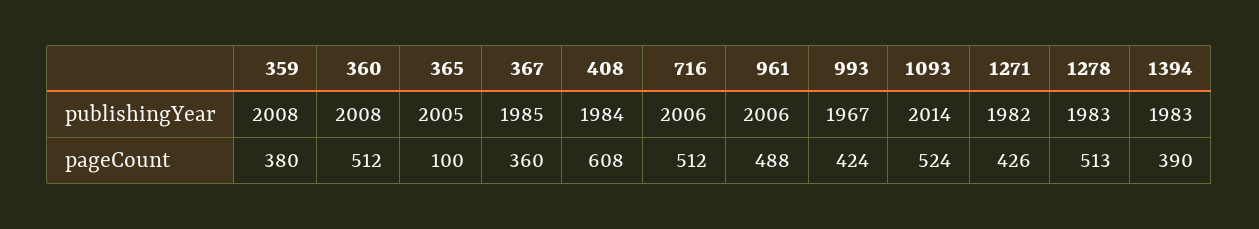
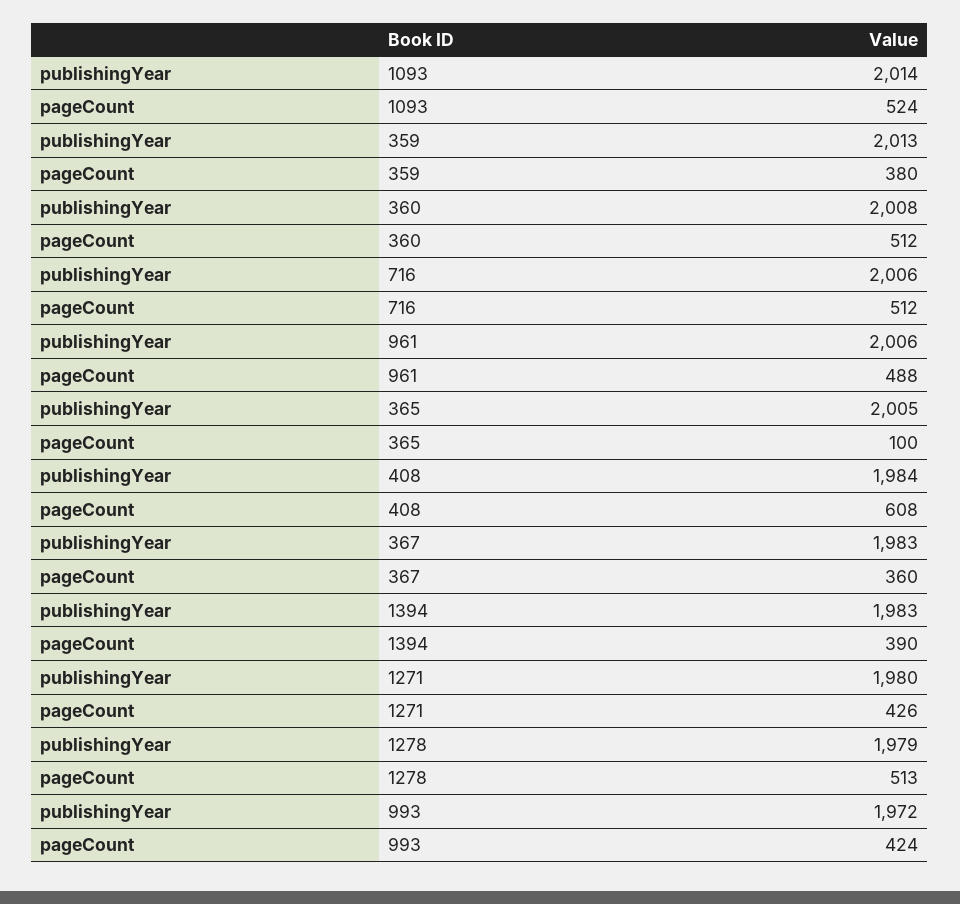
359, publishingYear: 2008 -> 2013
367, publishingYear: 1985 -> 1983
993, publishingYear: 1967 -> 1972
1271, publishingYear: 1982 -> 1980
1278, publishingYear: 1983 -> 1979

